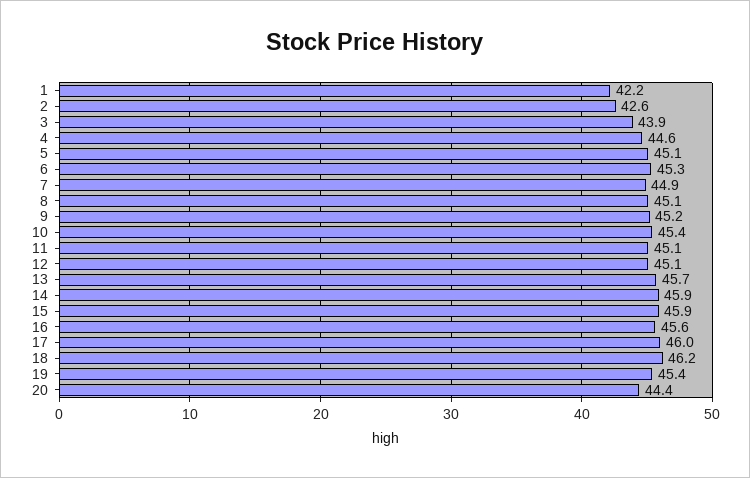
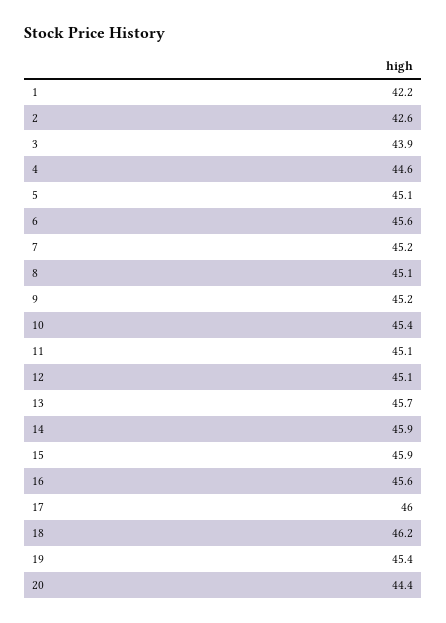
6: 45.3 -> 45.6
7: 44.9 -> 45.2

